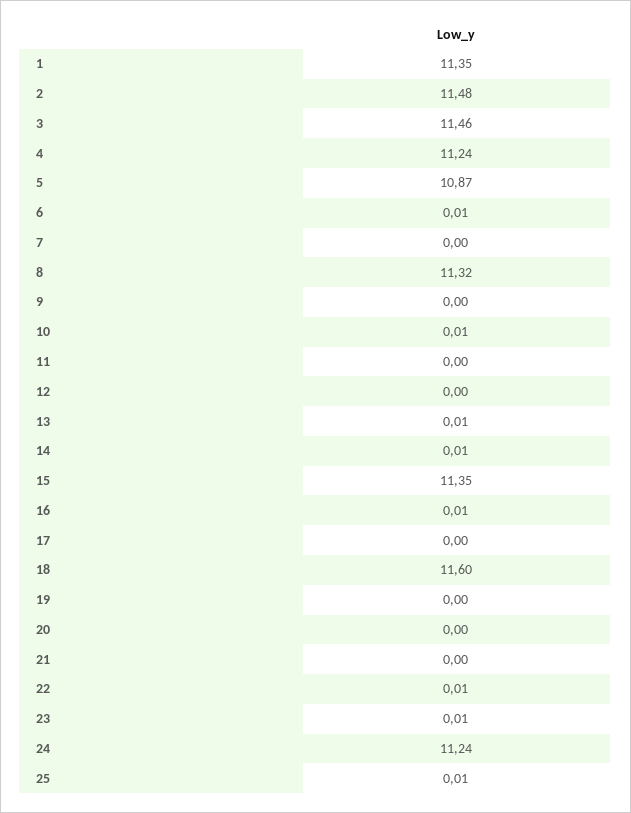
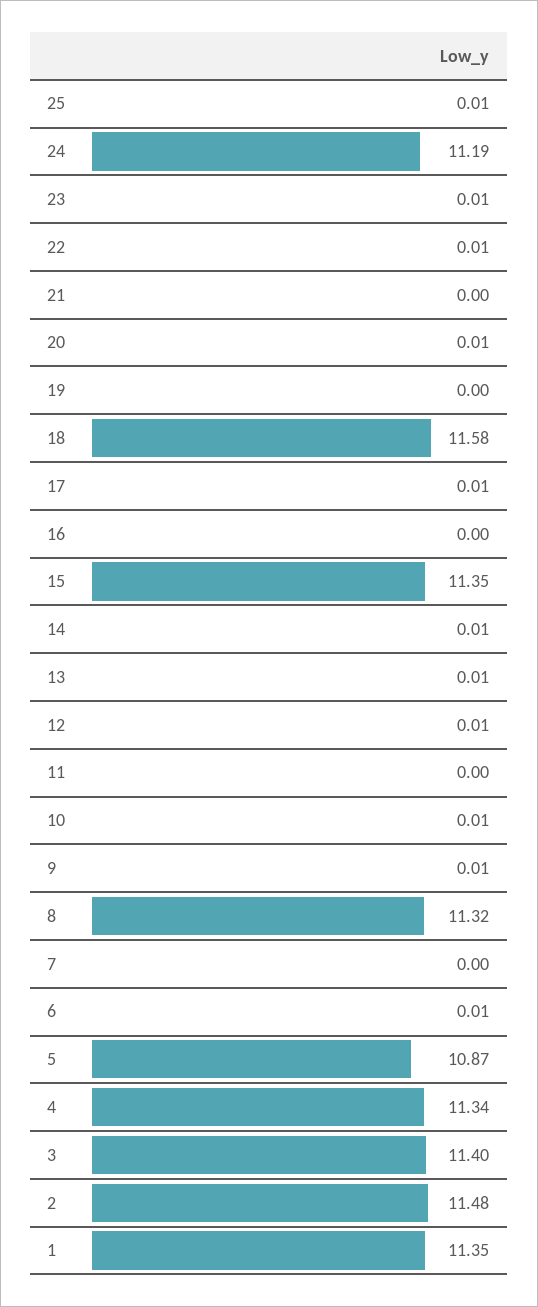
3: 11.46 -> 11.4
4: 11.24 -> 11.34
9: 0 -> 0.01
12: 0 -> 0.01
16: 0.01 -> 0
17: 0 -> 0.01
18: 11.6 -> 11.58
20: 0 -> 0.01
24: 11.24 -> 11.19

